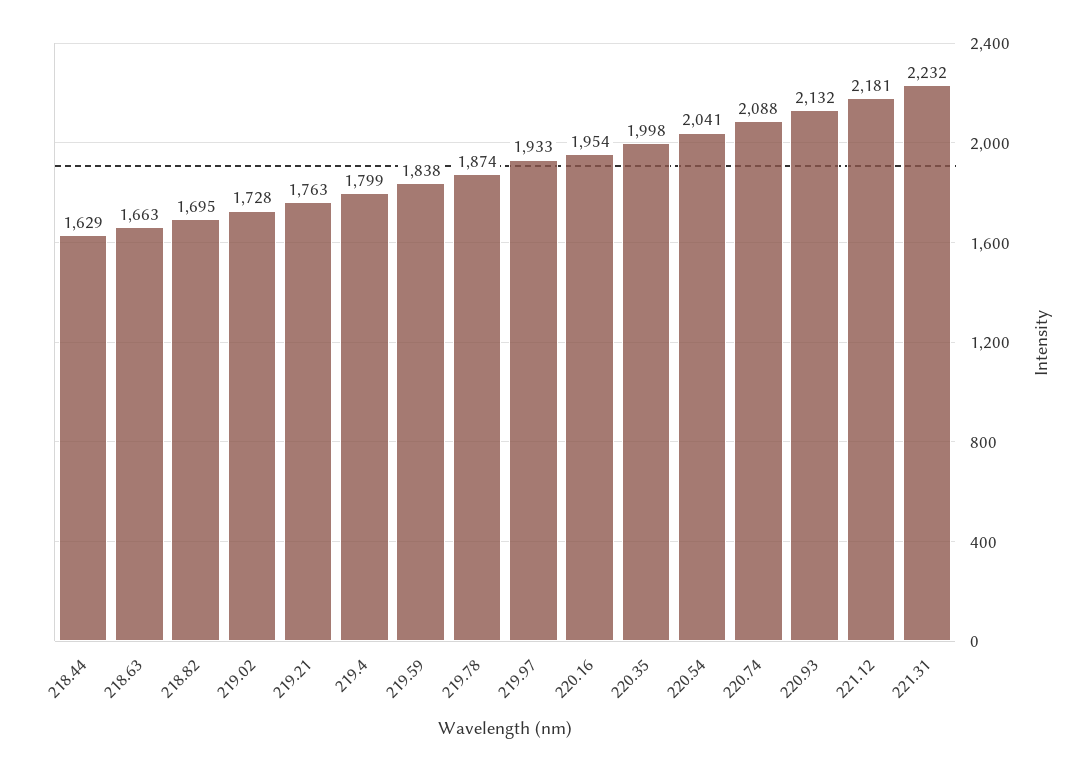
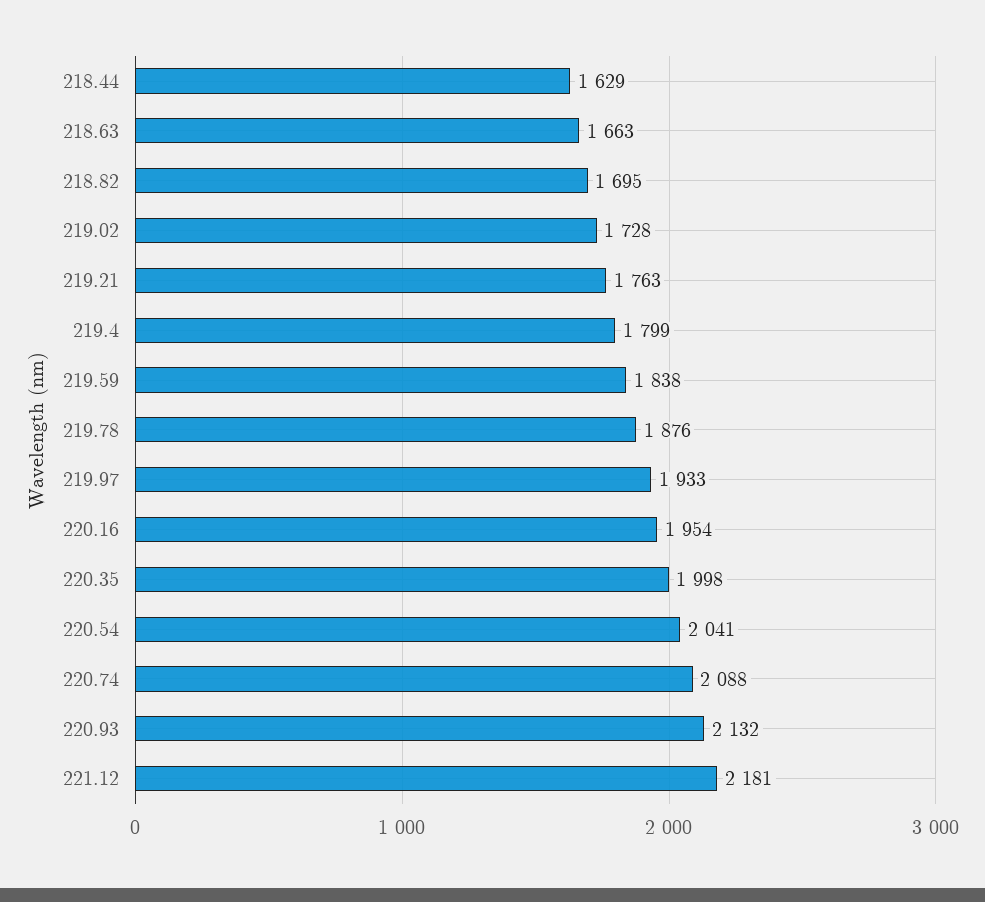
219.78: 1874 -> 1876
221.31: 2232 -> none

